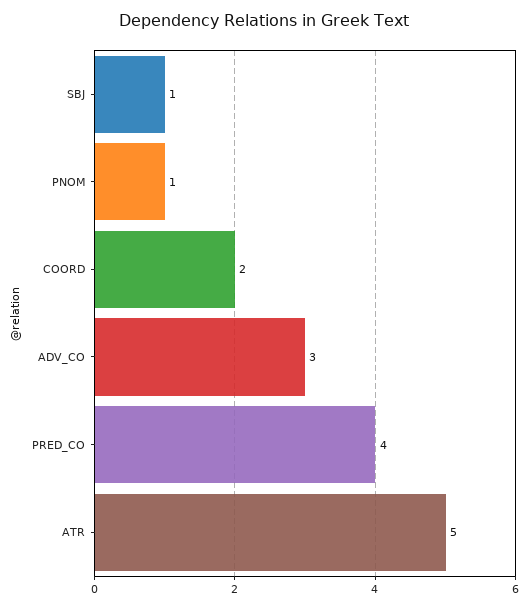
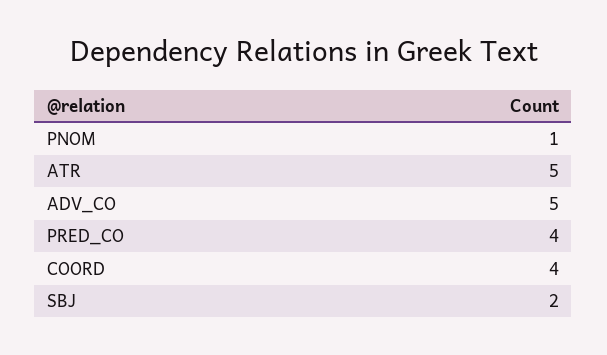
SBJ: 1 -> 2
COORD: 2 -> 4
ADV_CO: 3 -> 5

